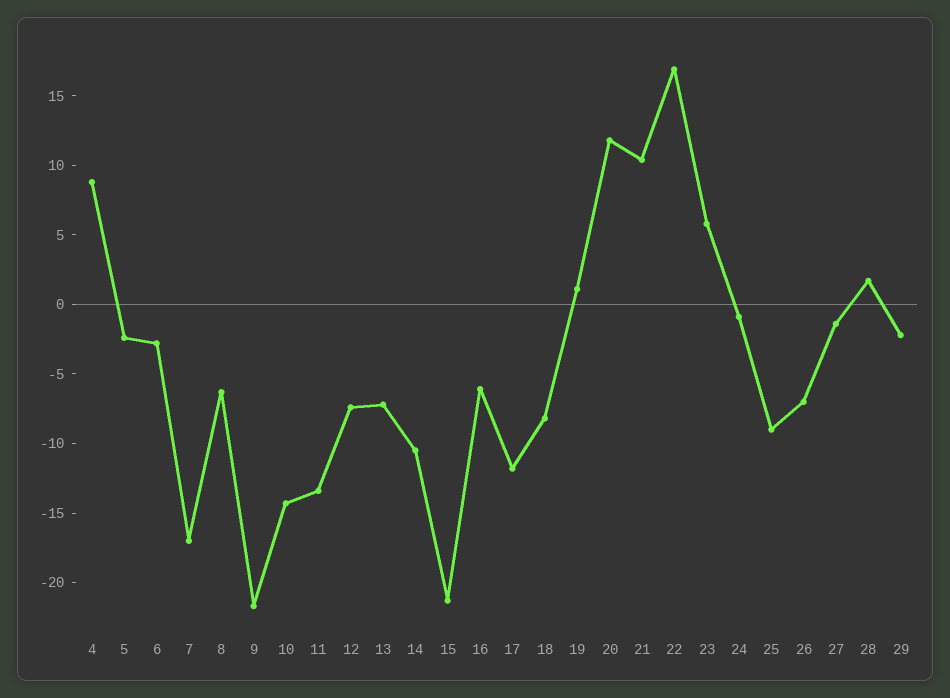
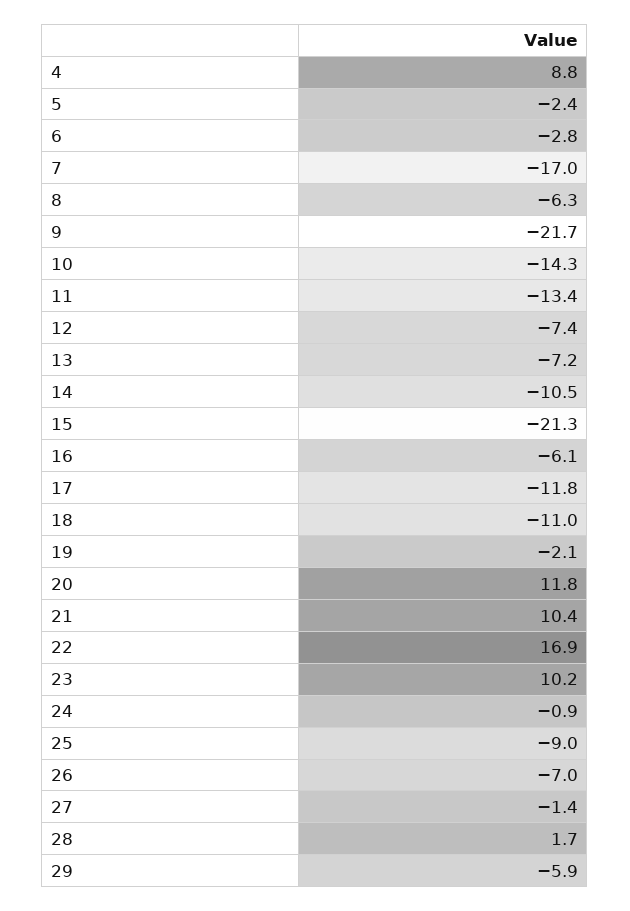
18: -8 -> -11
19: 1 -> -2.1
23: 6 -> 10.2
29: -2 -> -5.9

